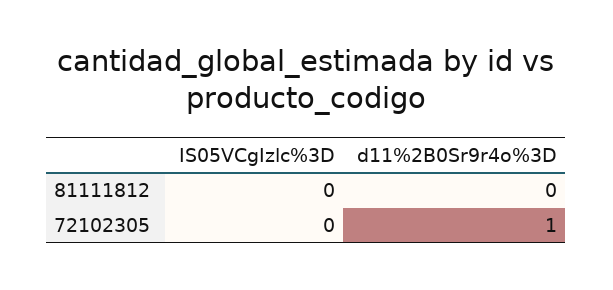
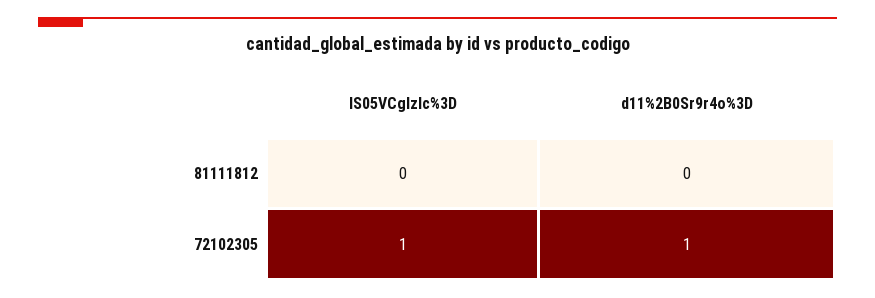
IS05VCgIzlc%3D, 72102305: 0 -> 1

